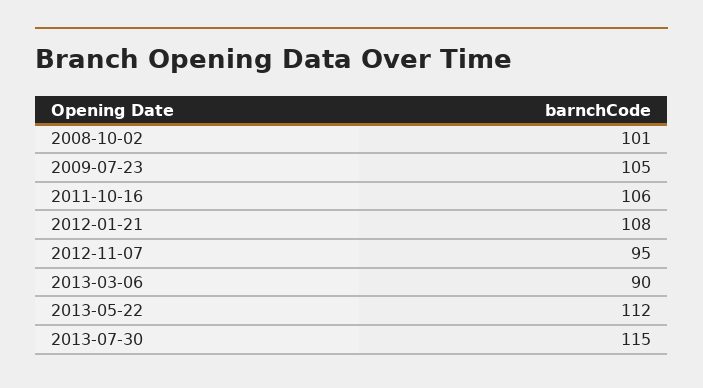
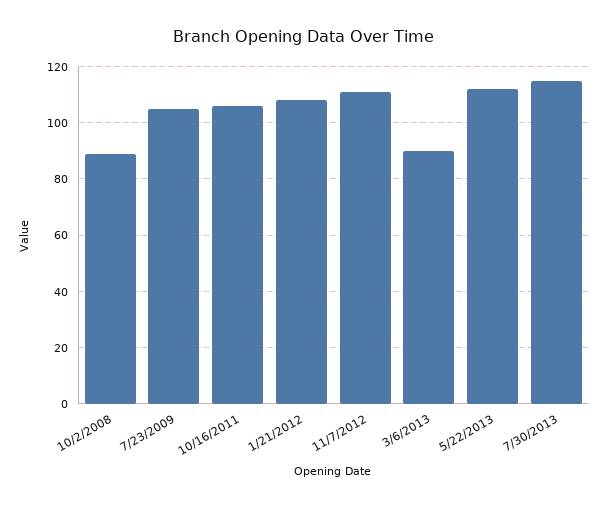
2008-10-02: 101 -> 90
2012-11-07: 95 -> 110

